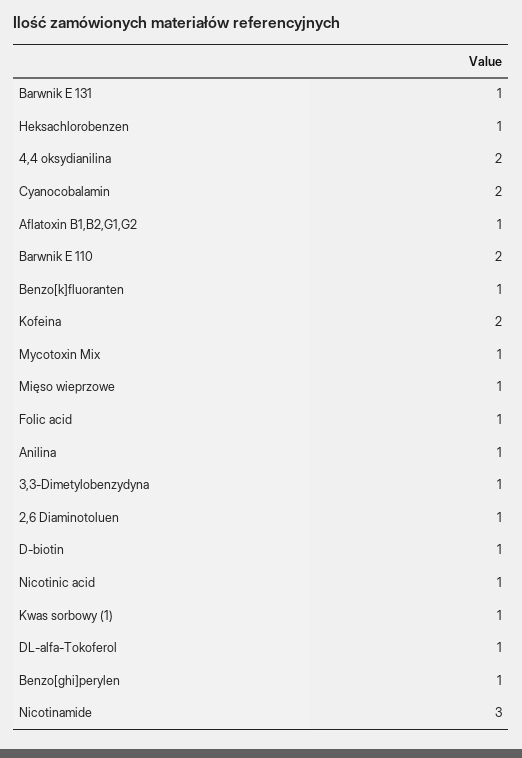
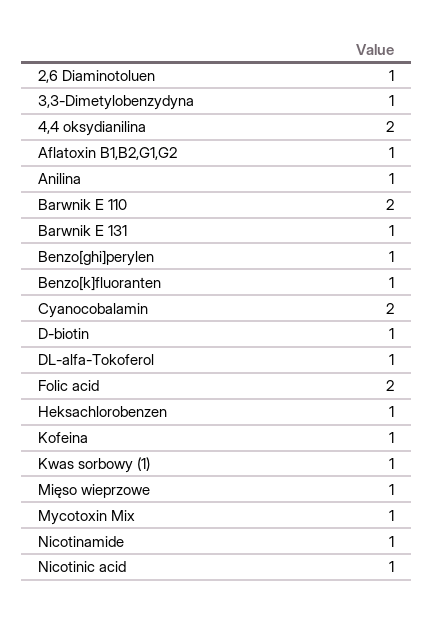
Kofeina: 2 -> 1
Folic acid: 1 -> 2
Nicotinamide: 3 -> 1

